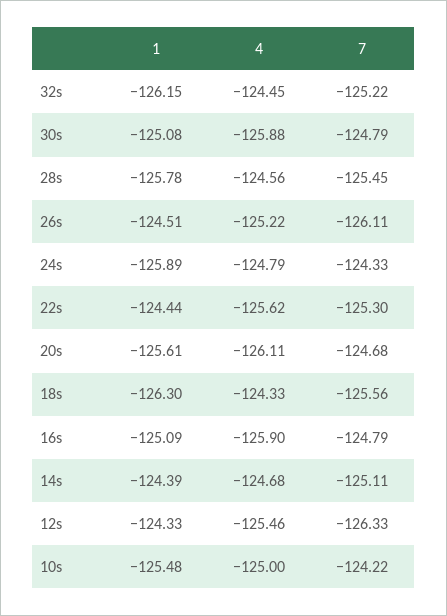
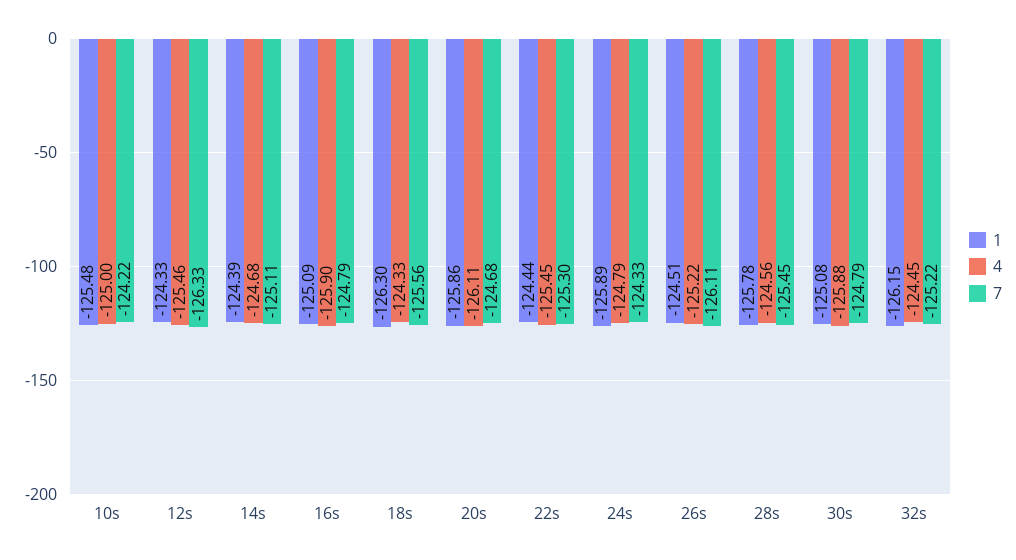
4, 22s: -125.62 -> -125.45
1, 20s: -125.61 -> -125.86

